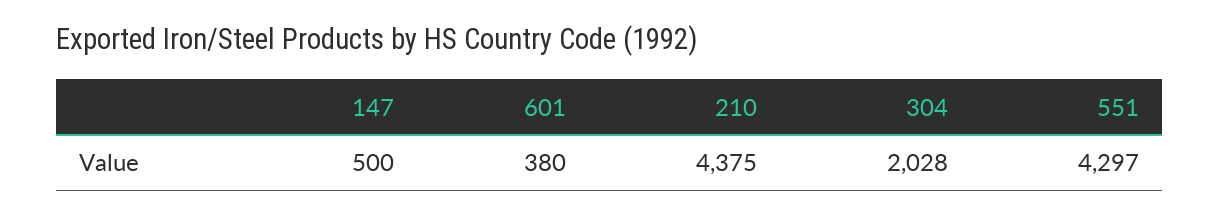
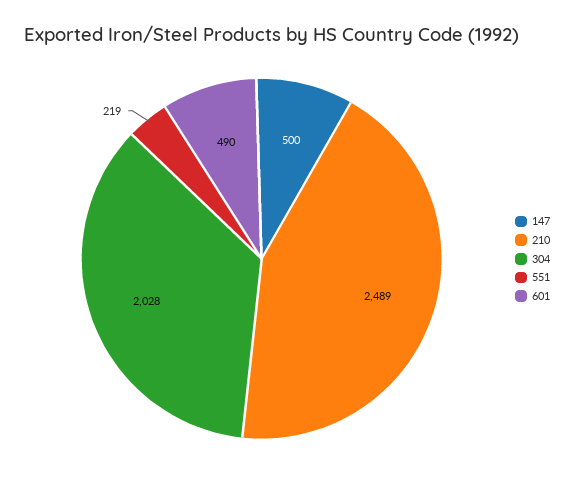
601: 380 -> 490
210: 4375 -> 2489
551: 4297 -> 219

